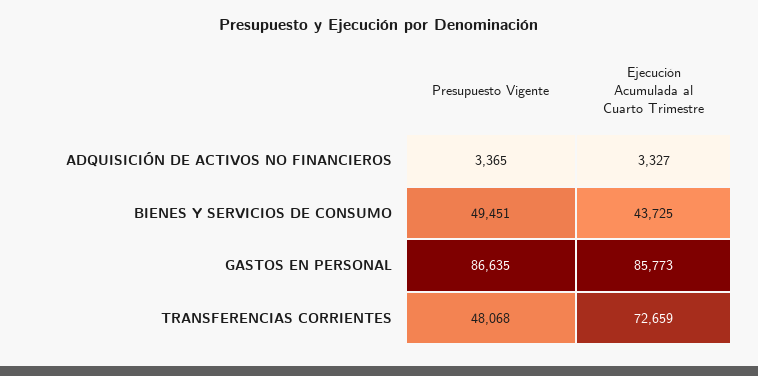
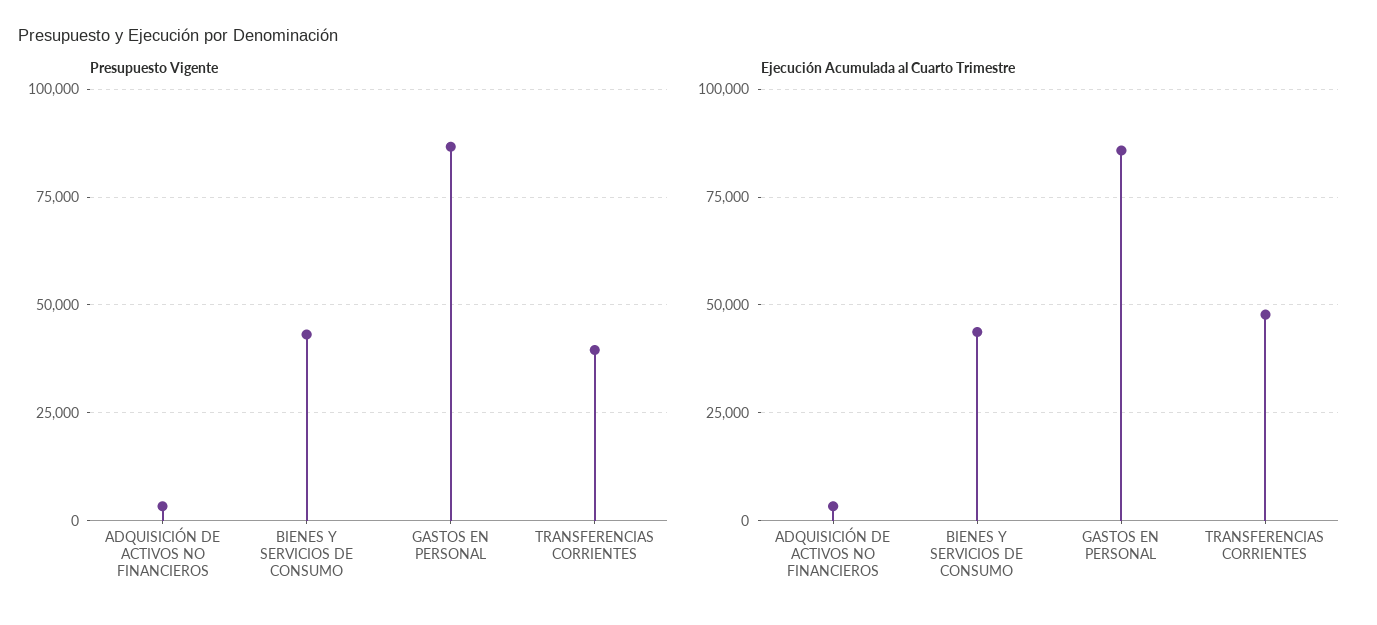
Presupuesto Vigente, BIENES Y SERVICIOS DE CONSUMO: 49451 -> 42500
Presupuesto Vigente, TRANSFERENCIAS CORRIENTES: 48068 -> 40000
Ejecución Acumulada al Cuarto Trimestre, TRANSFERENCIAS CORRIENTES: 72659 -> 47500

